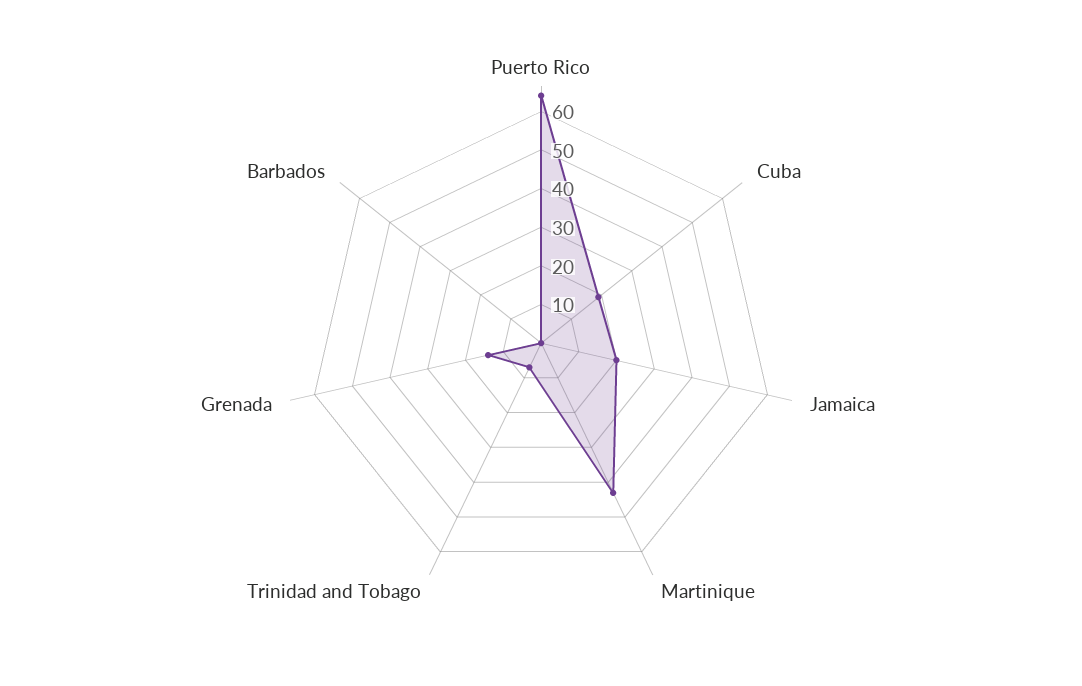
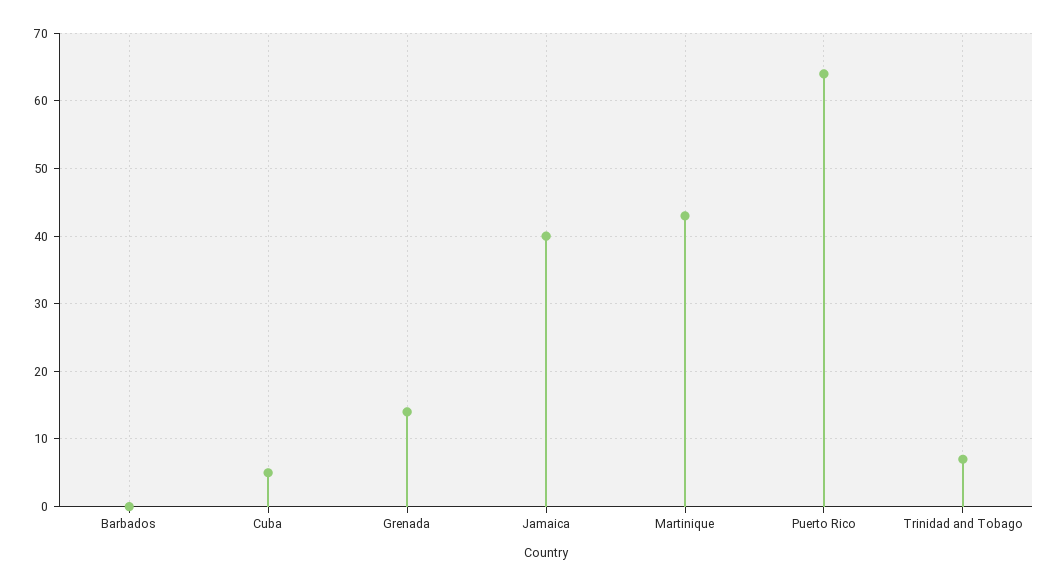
Cuba: 20 -> 5
Jamaica: 20 -> 40

